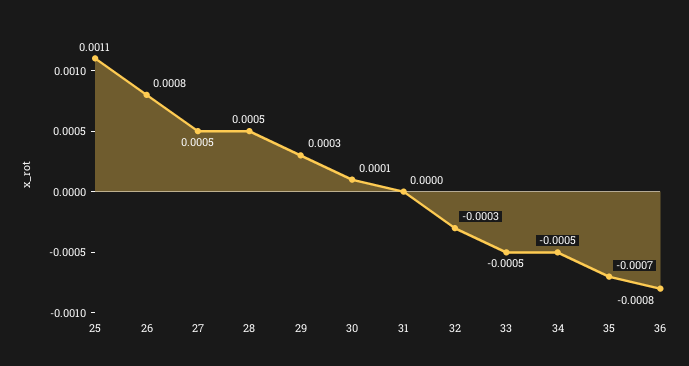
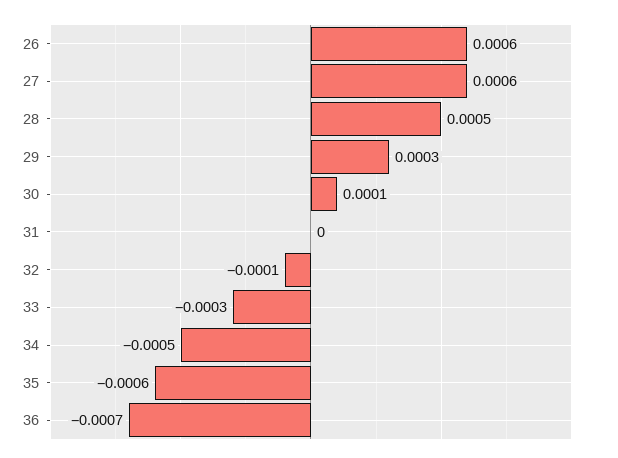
25: 0.0011 -> none
26: 0.0008 -> 0.0006
27: 0.0005 -> 0.0006
32: -0.0003 -> -0.0001
33: -0.0005 -> -0.0003
35: -0.0007 -> -0.0006
36: -0.0008 -> -0.0007

